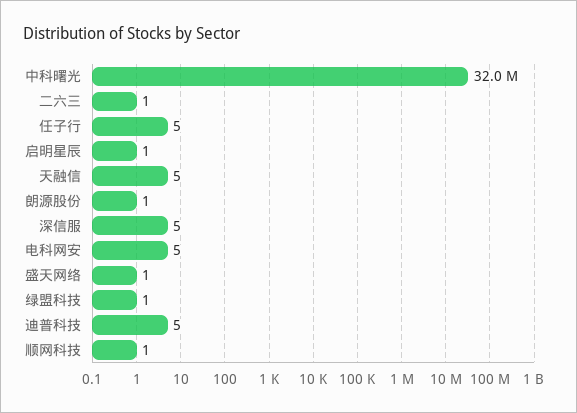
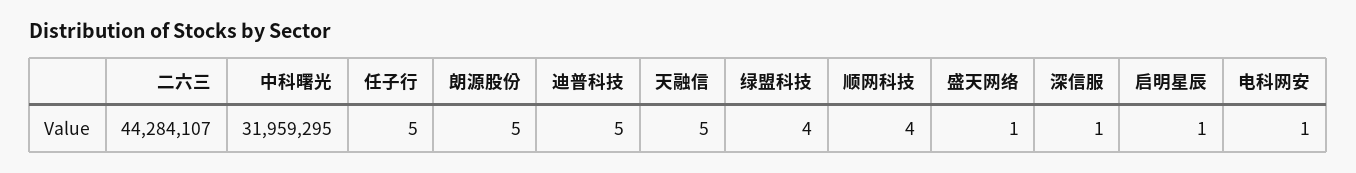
二六三: 1 -> 44284107
朗源股份: 1 -> 5
深信服: 5 -> 1
电科网安: 5 -> 1
绿盟科技: 1 -> 4
顺网科技: 1 -> 4

